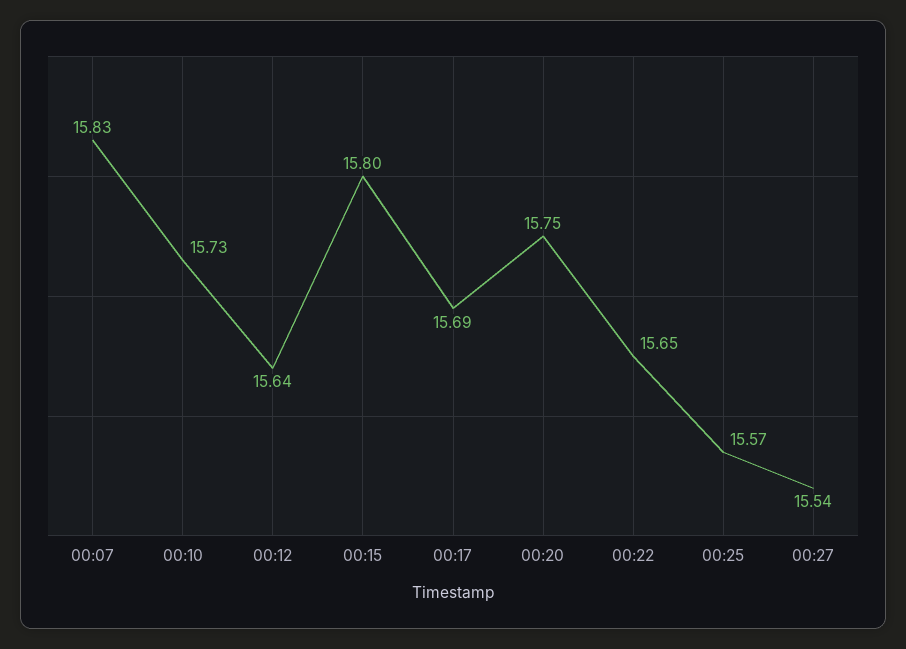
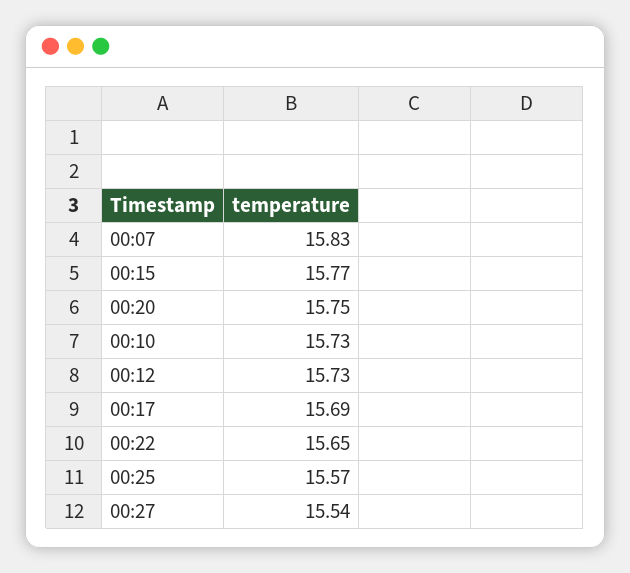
00:12: 15.64 -> 15.73
00:15: 15.8 -> 15.77

